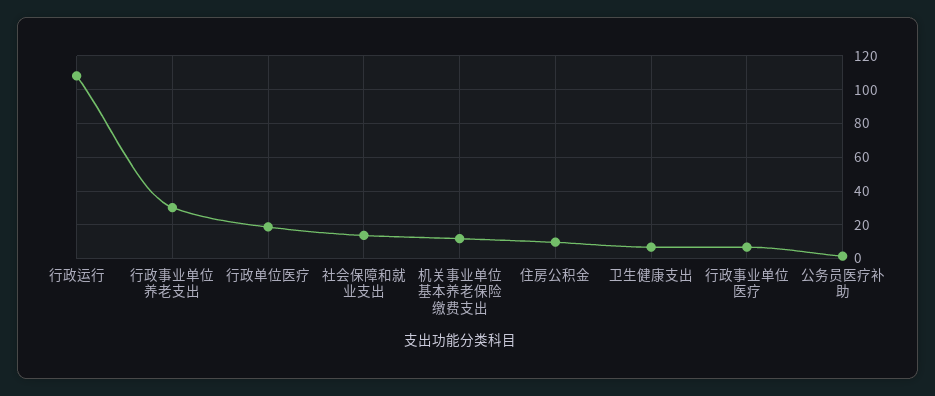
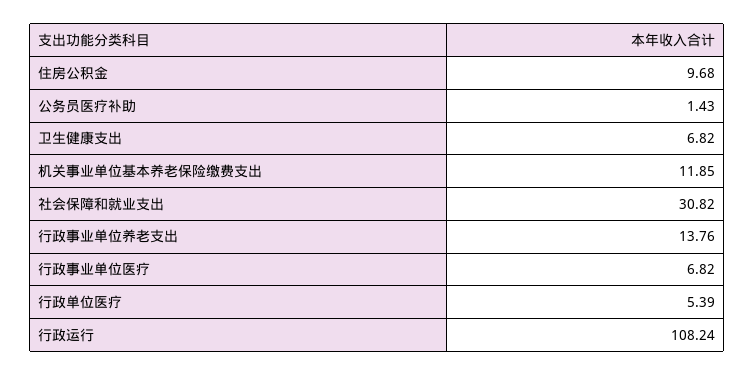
行政事业单位养老支出: 30 -> 13.76
行政单位医疗: 20 -> 5.39
社会保障和就业支出: 15 -> 30.82

